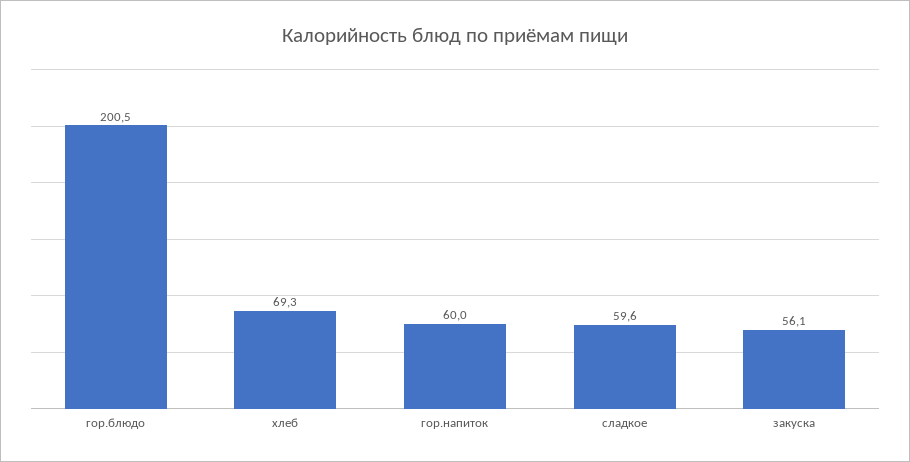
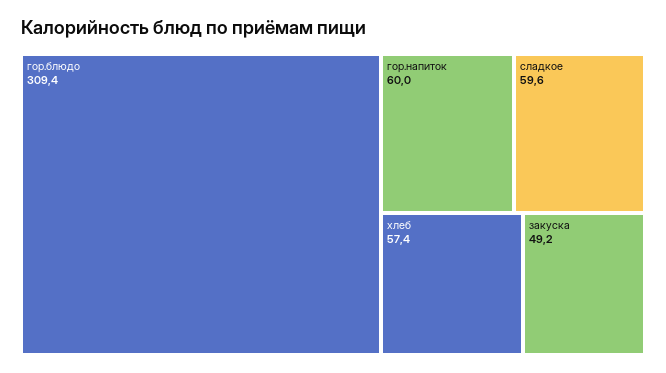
гор.блюдо: 200.5 -> 309.4
хлеб: 69.3 -> 57.4
закуска: 56.1 -> 49.2

